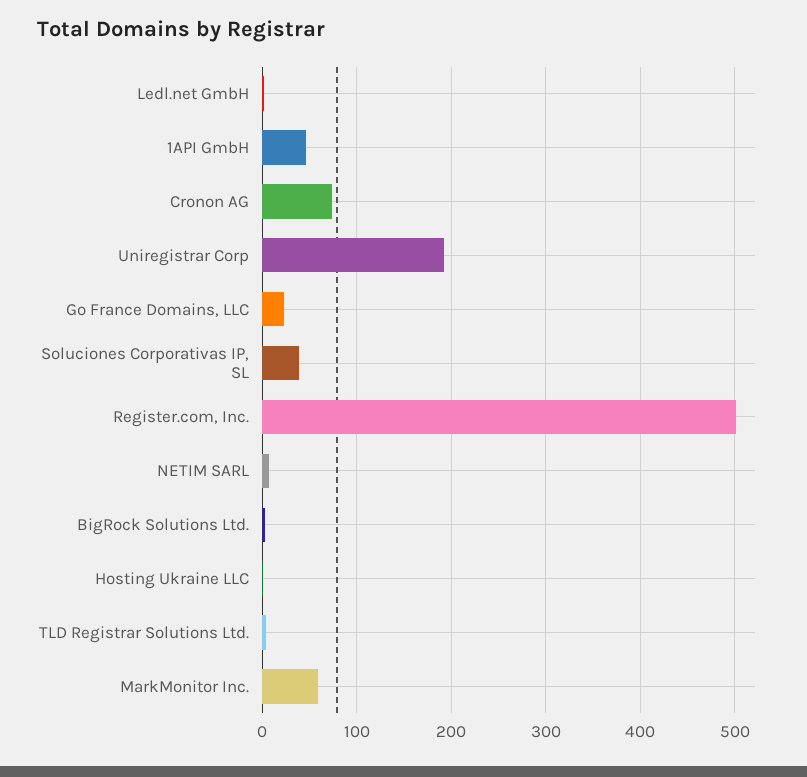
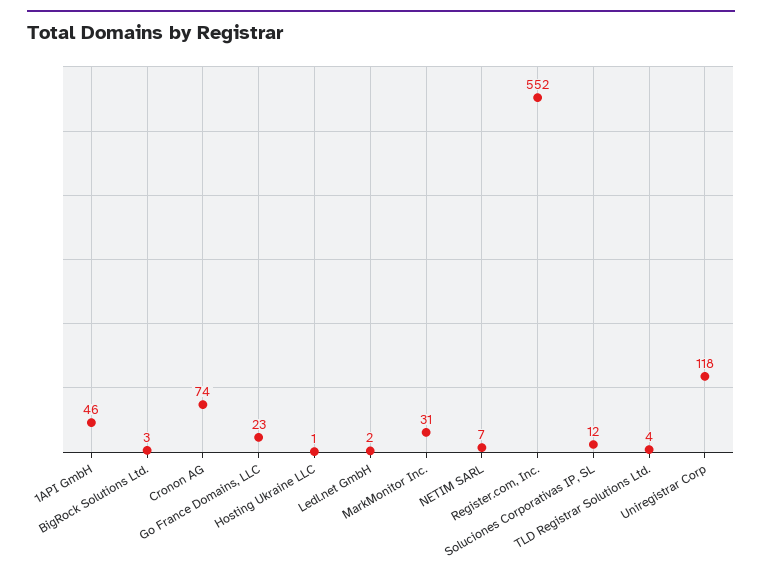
Uniregistrar Corp: 190 -> 118
Soluciones Corporativas IP, SL: 40 -> 12
Register.com, Inc.: 500 -> 552
MarkMonitor Inc.: 60 -> 31

